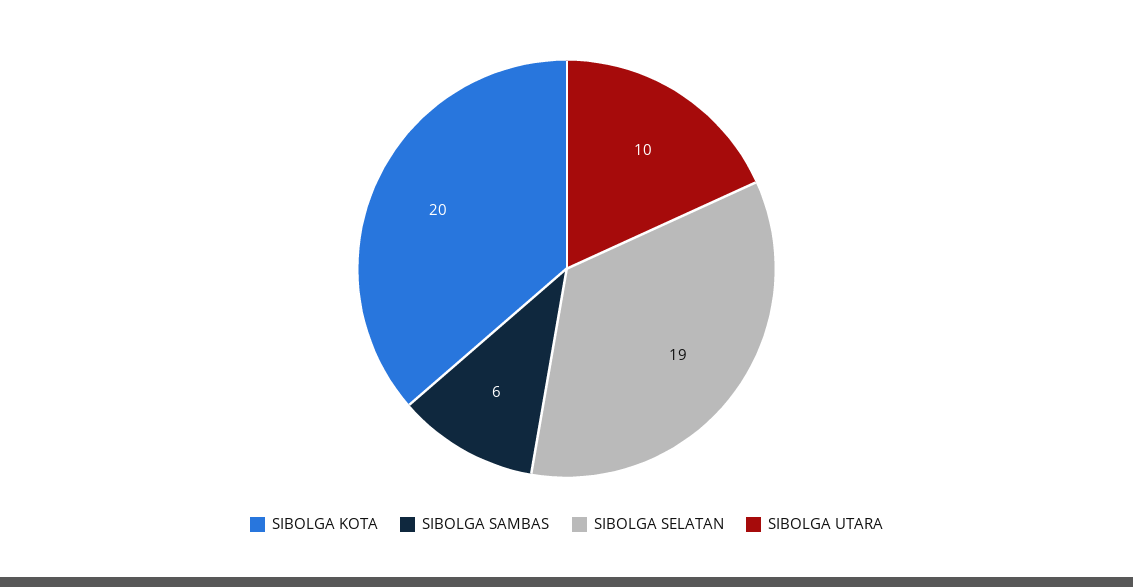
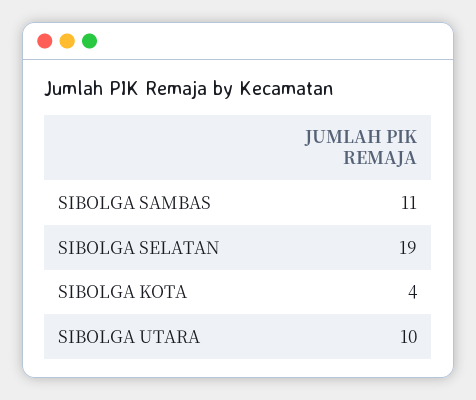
SIBOLGA KOTA: 20 -> 4
SIBOLGA SAMBAS: 6 -> 11

